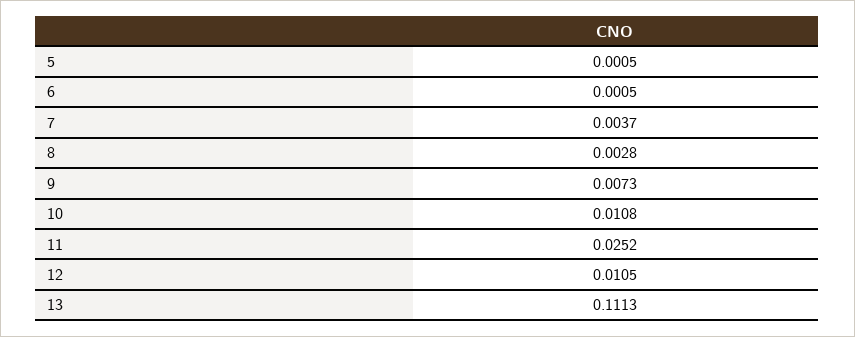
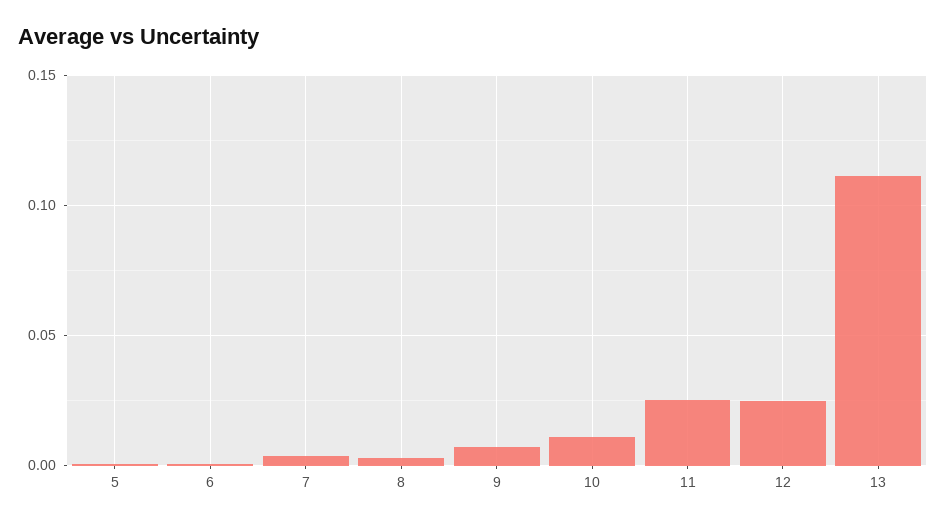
12: 0.0105 -> 0.025

